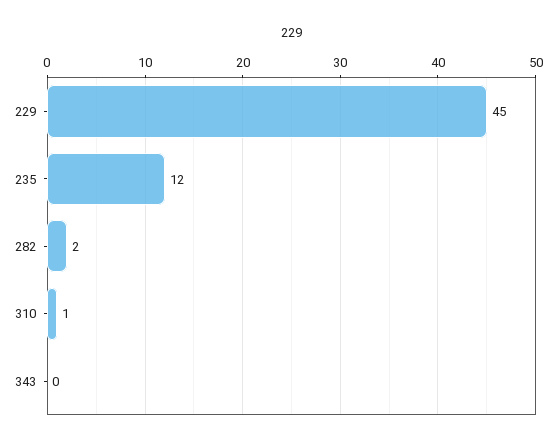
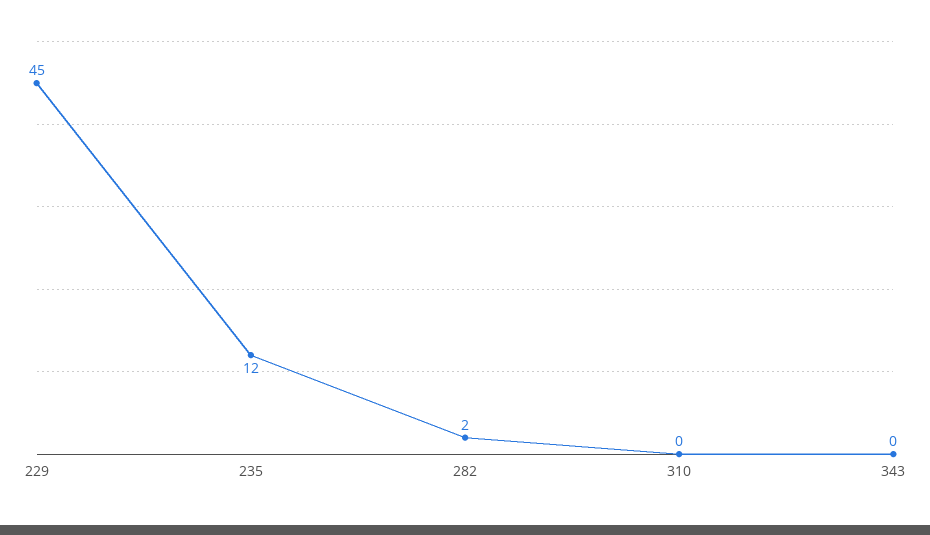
310: 1 -> 0

